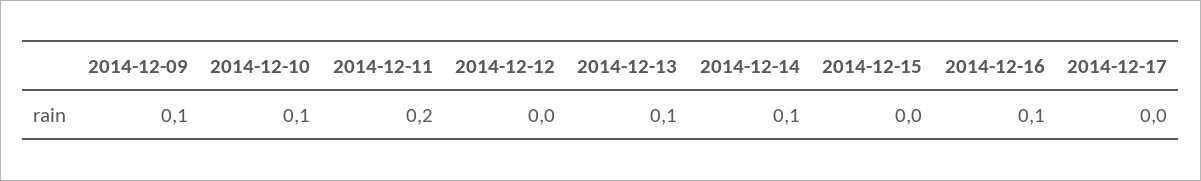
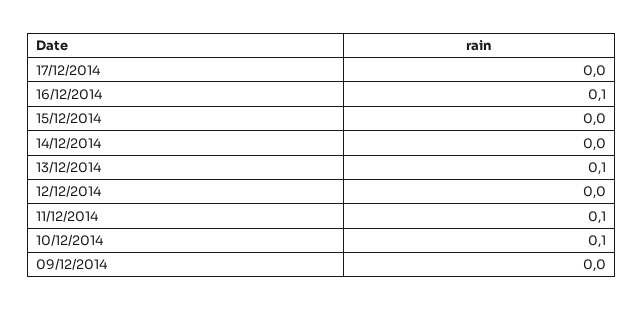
2014-12-09: 0.1 -> 0
2014-12-11: 0.2 -> 0.1
2014-12-14: 0.1 -> 0

